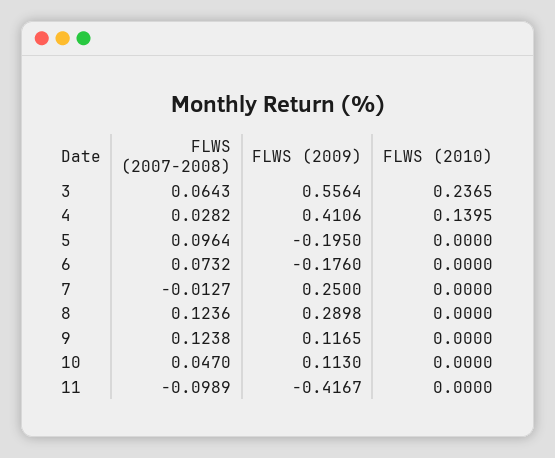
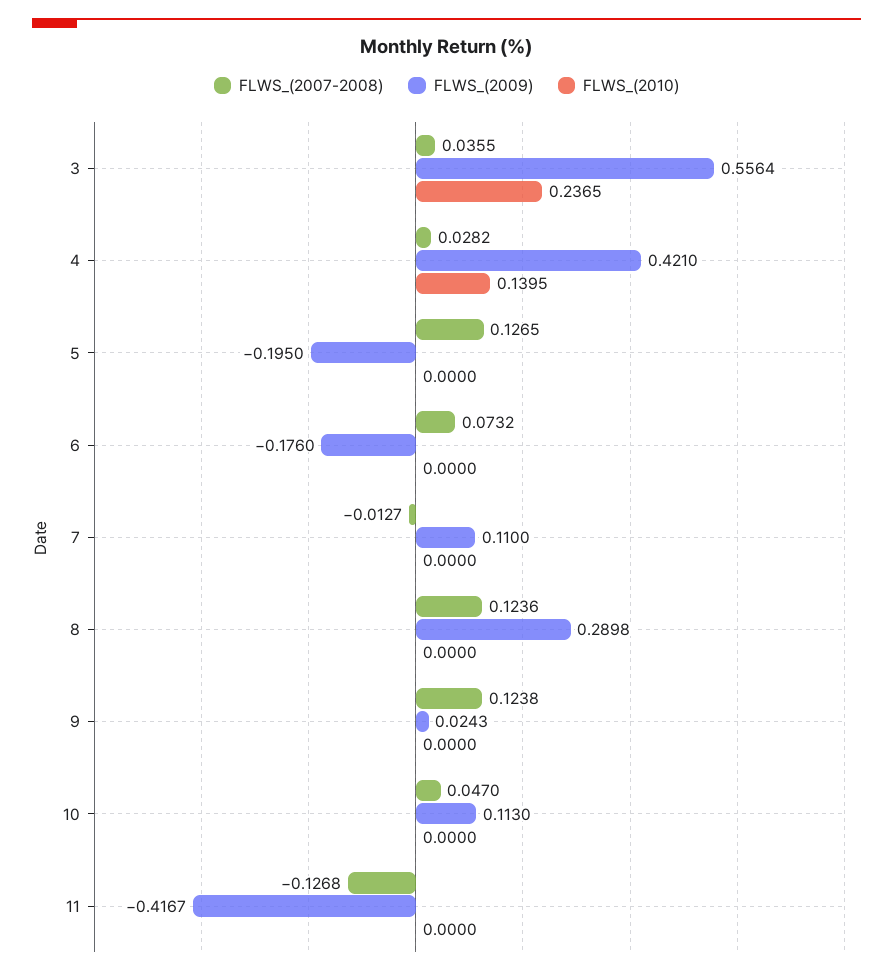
FLWS (2007-2008), 3: 0.0643 -> 0.0355
FLWS (2009), 4: 0.4106 -> 0.421
FLWS (2007-2008), 5: 0.0964 -> 0.1265
FLWS (2009), 7: 0.25 -> 0.11
FLWS (2009), 9: 0.1165 -> 0.0243
FLWS (2007-2008), 11: -0.0989 -> -0.1268

